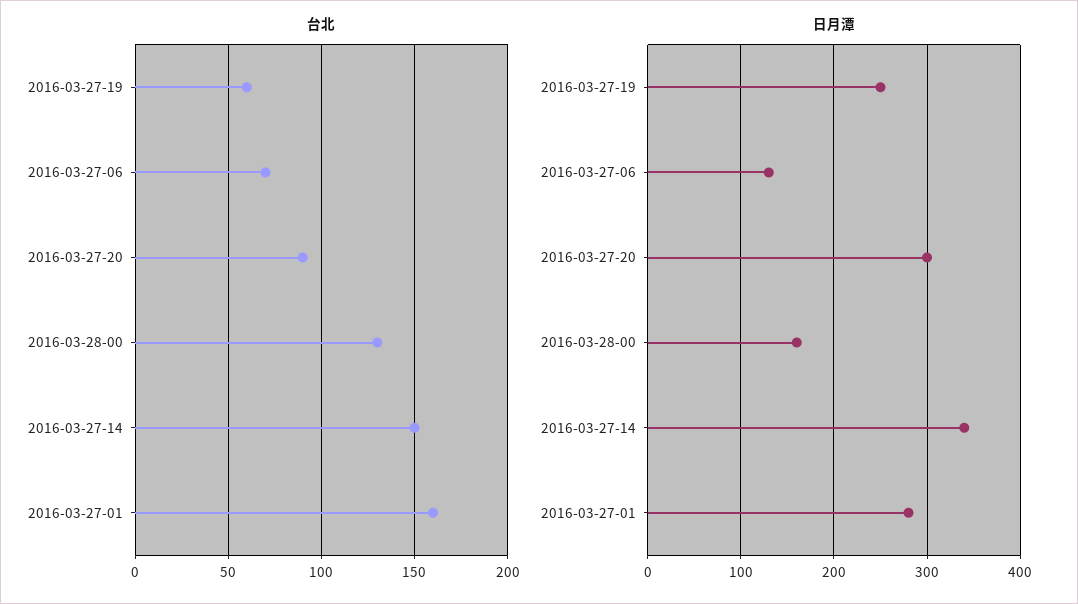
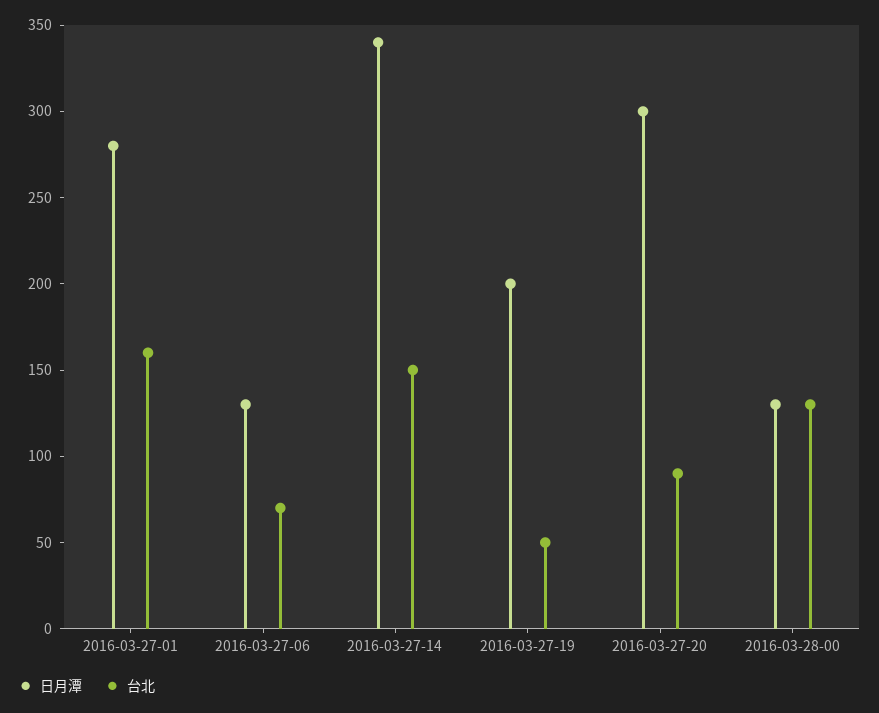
台北, 2016-03-27-19: 60 -> 50
日月潭, 2016-03-27-19: 250 -> 200
日月潭, 2016-03-28-00: 160 -> 130

